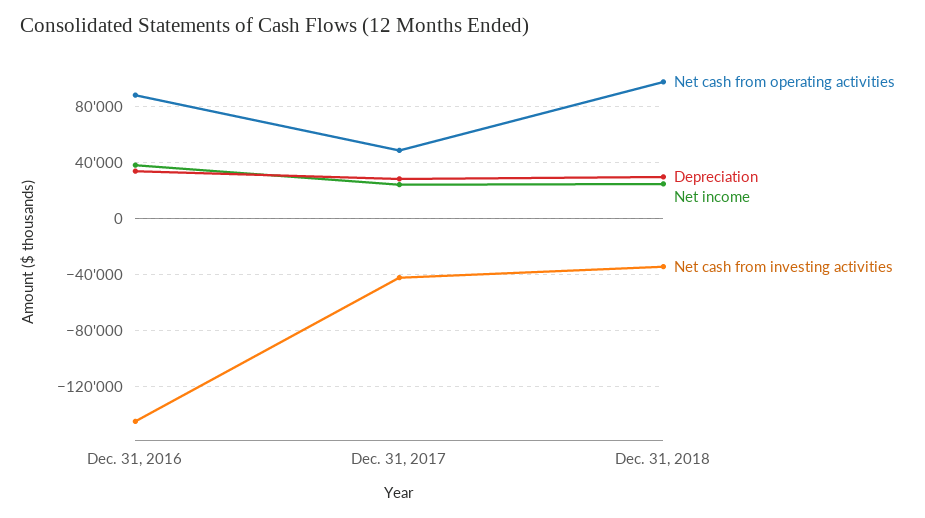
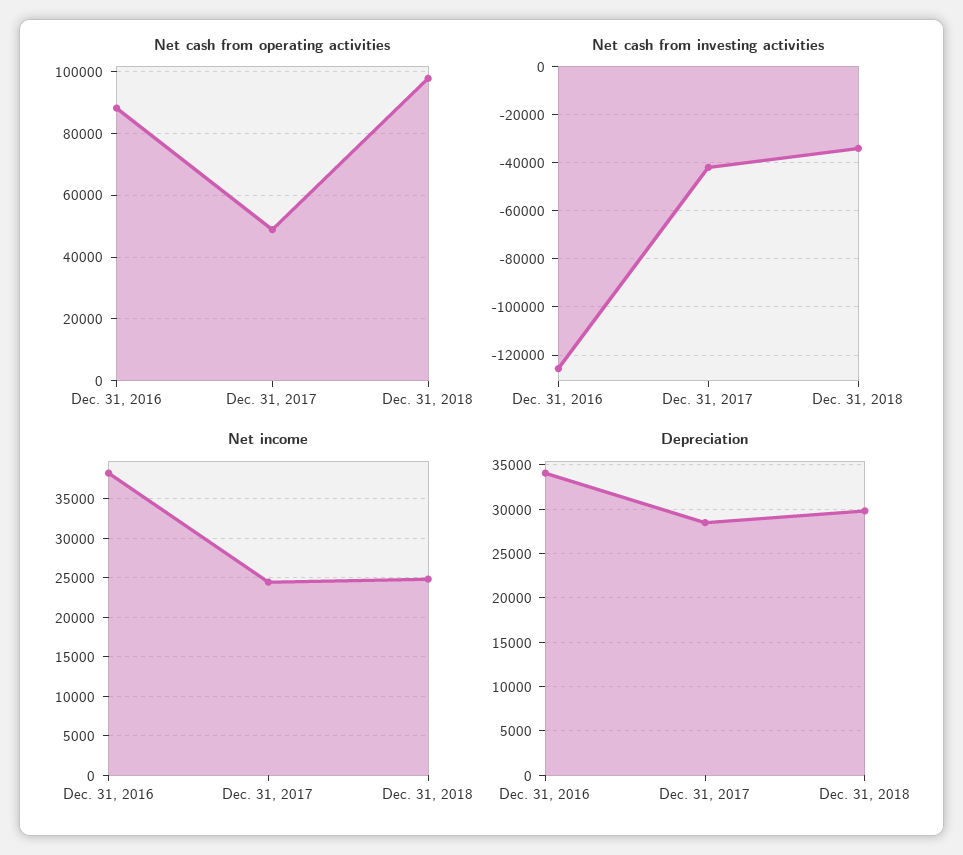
Net cash from investing activities, Dec. 31, 2016: -145000 -> -125000

